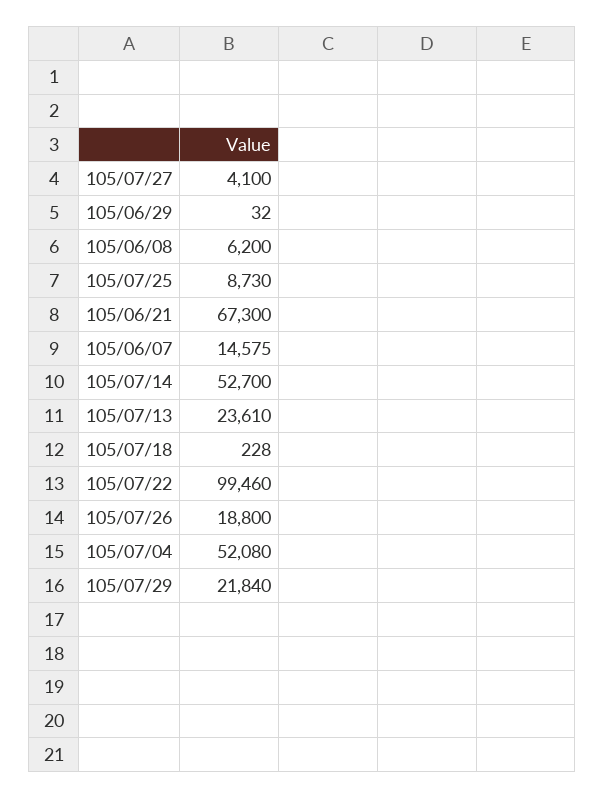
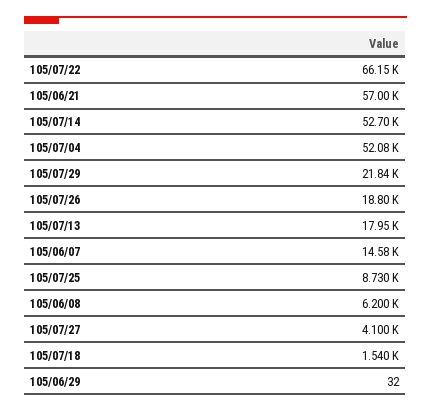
105/06/21: 67300 -> 57000
105/07/13: 23610 -> 17950
105/07/18: 228 -> 1540
105/07/22: 99460 -> 66150

